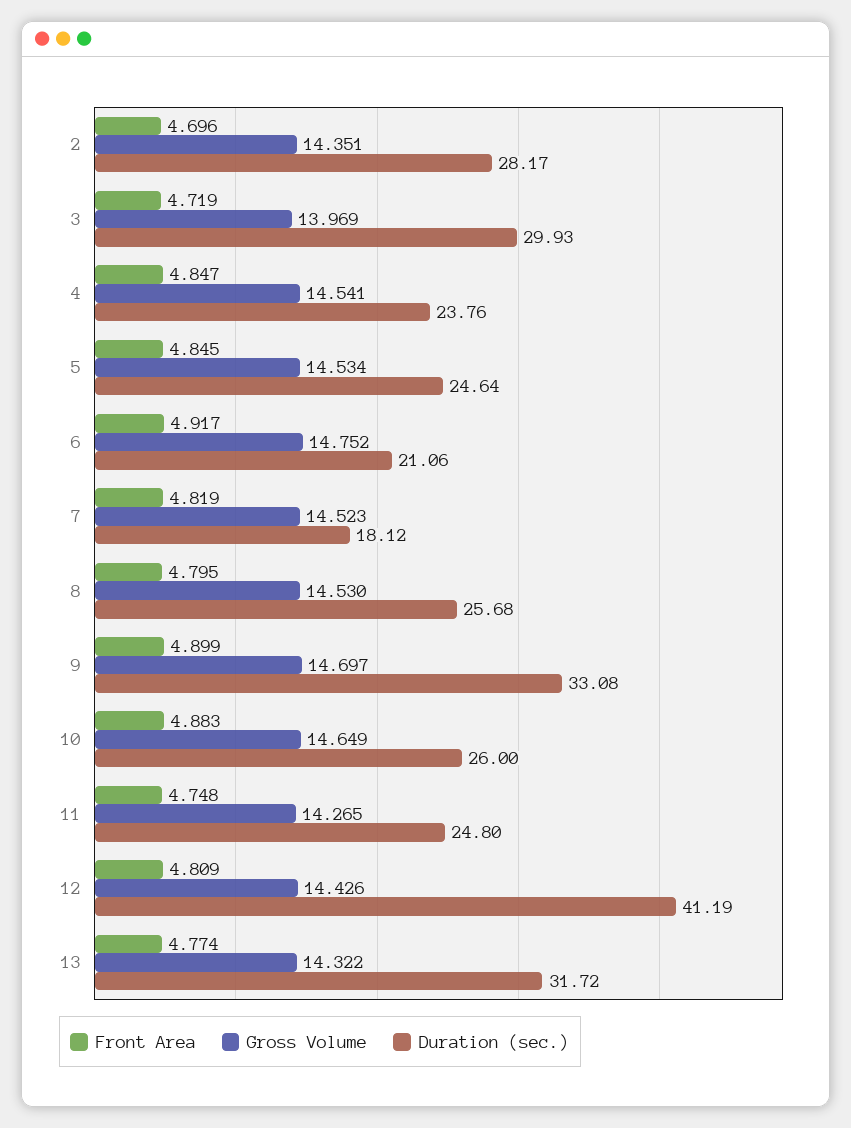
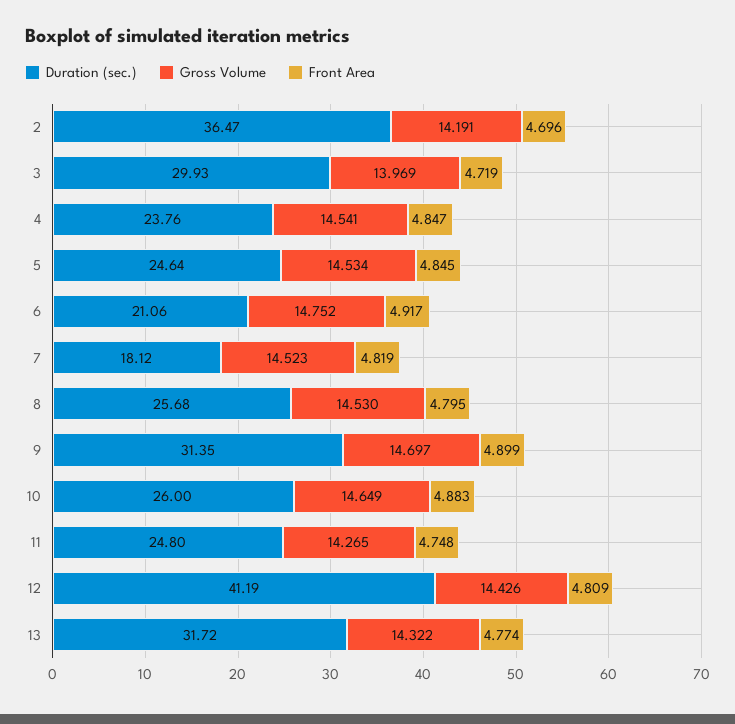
Gross Volume, 2: 14.351 -> 14.191
Duration (sec.), 2: 28.17 -> 36.47
Duration (sec.), 9: 33.08 -> 31.35

